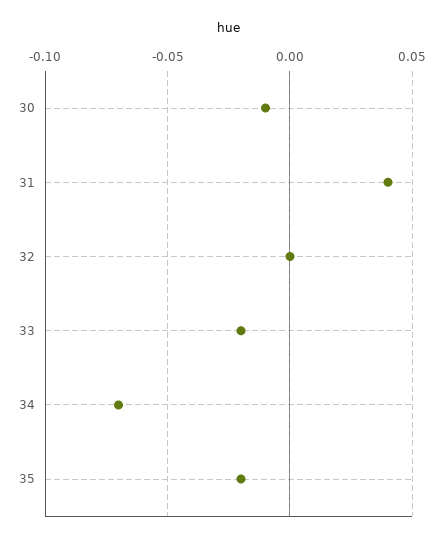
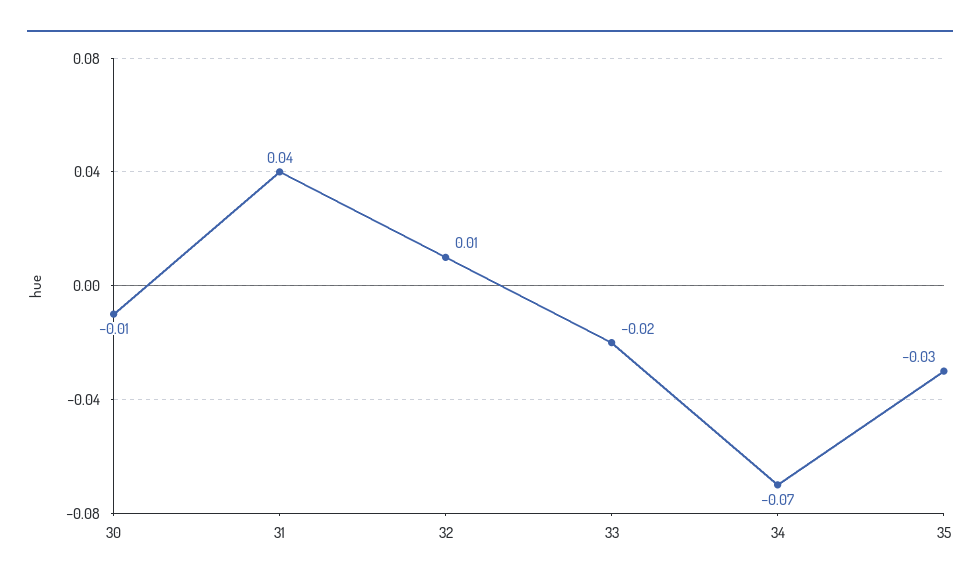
32: 0 -> 0.01
35: -0.02 -> -0.03

